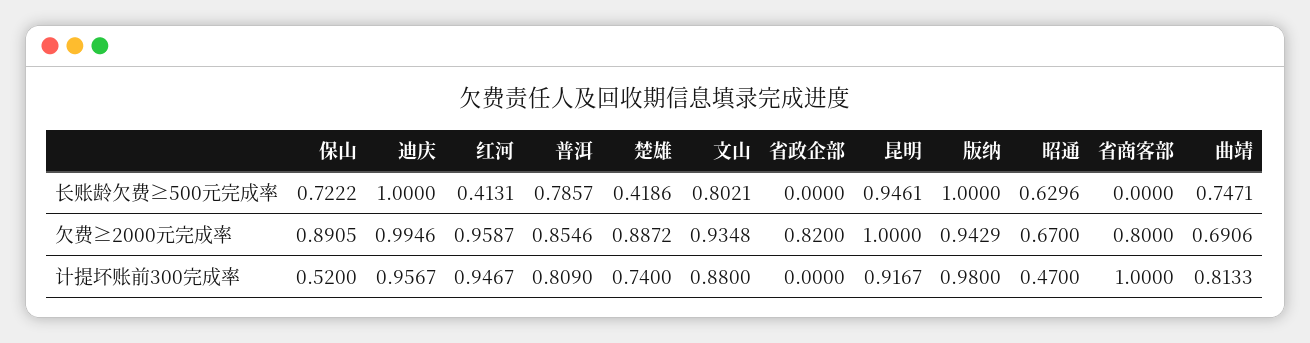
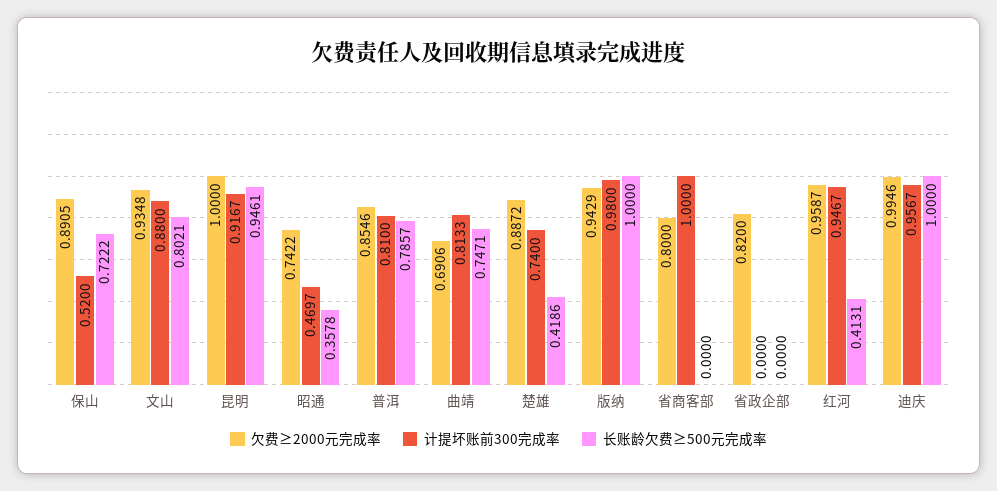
长账龄欠费≥500元完成率, 昭通: 0.6296 -> 0.3578
欠费≥2000元完成率, 昭通: 0.67 -> 0.7422
计提坏账前300完成率, 普洱: 0.809 -> 0.81
计提坏账前300完成率, 昭通: 0.47 -> 0.4697

